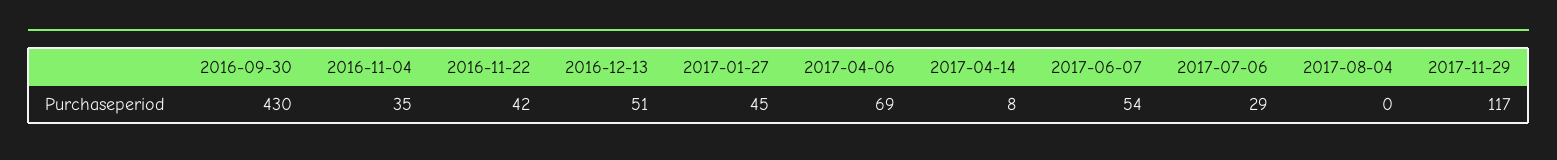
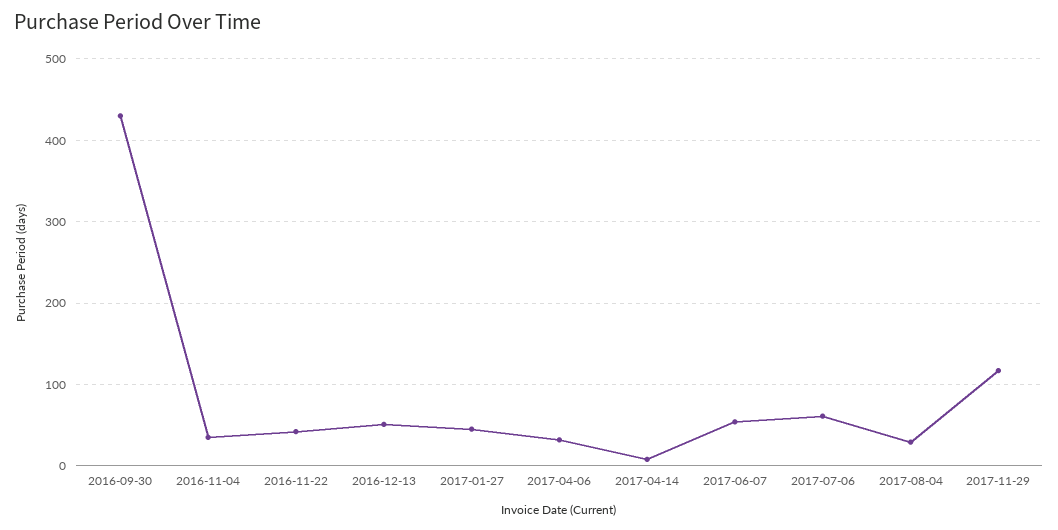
2017-04-06: 69 -> 30
2017-07-06: 29 -> 60
2017-08-04: 0 -> 30

